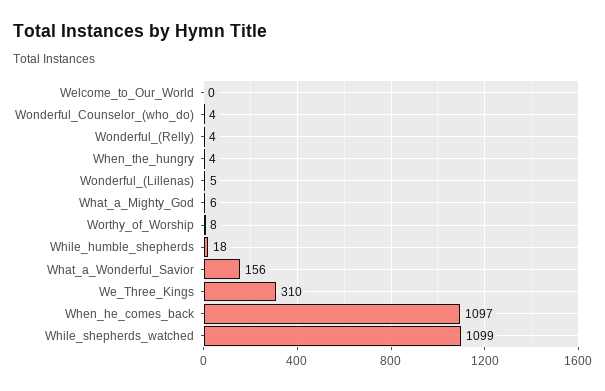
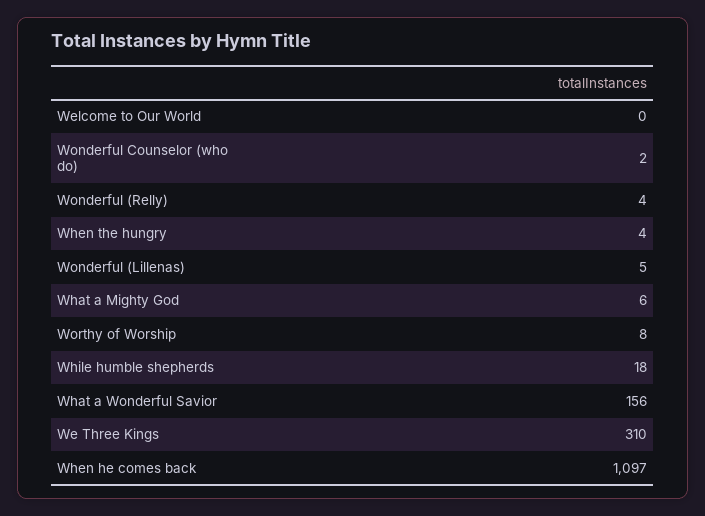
Wonderful_Counselor_(who_do): 4 -> 2
While_shepherds_watched: 1099 -> none

